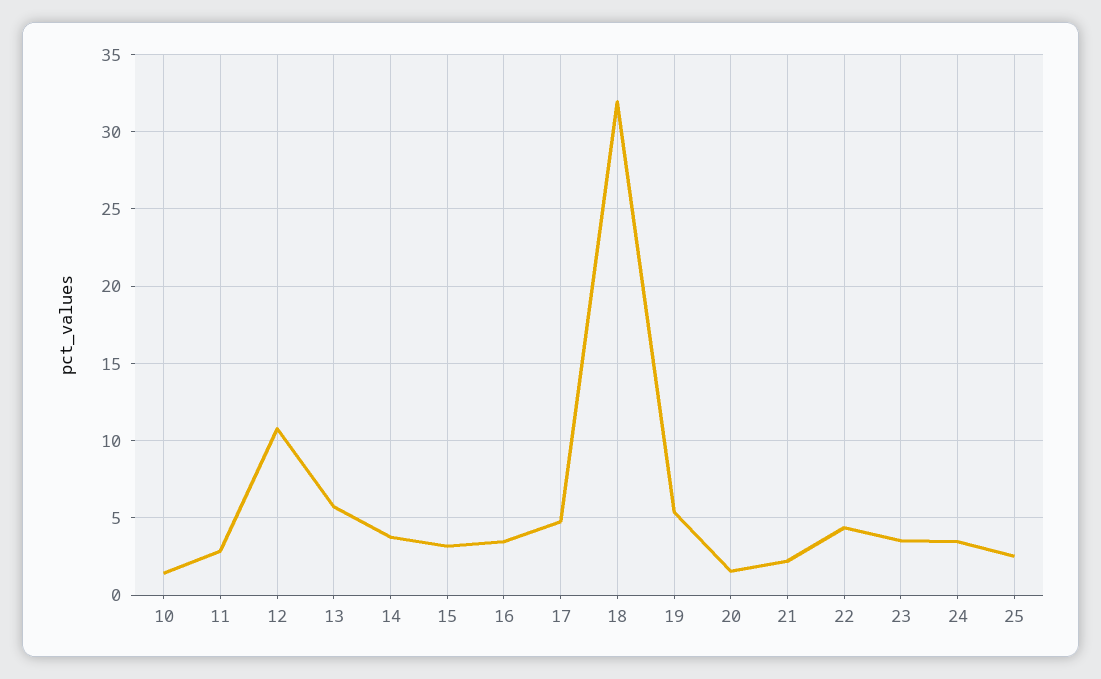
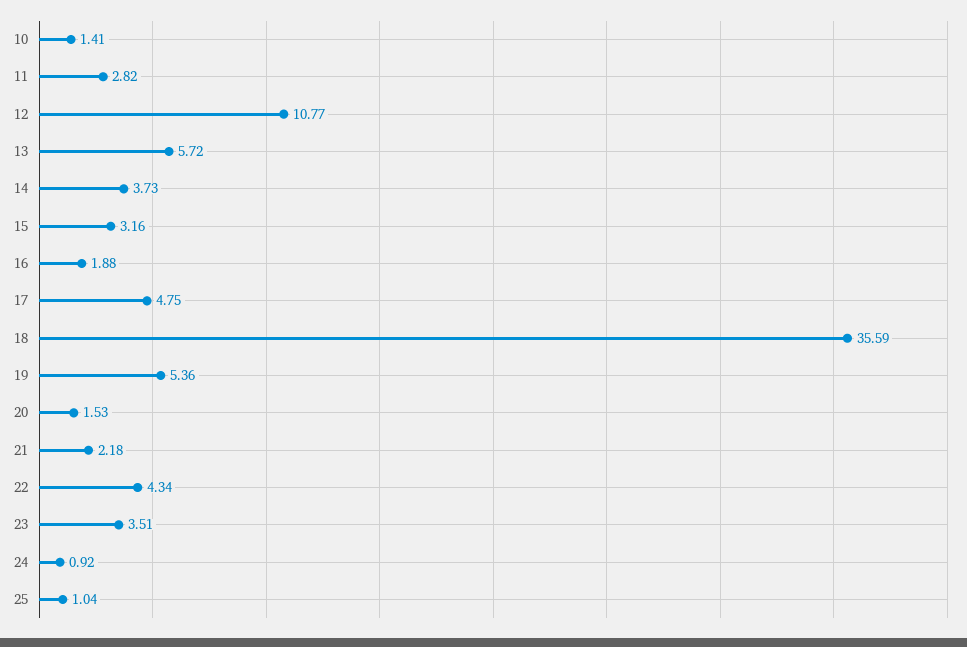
16: 3.5 -> 1.88
18: 32 -> 35.59
24: 3.5 -> 0.92
25: 2.5 -> 1.04

